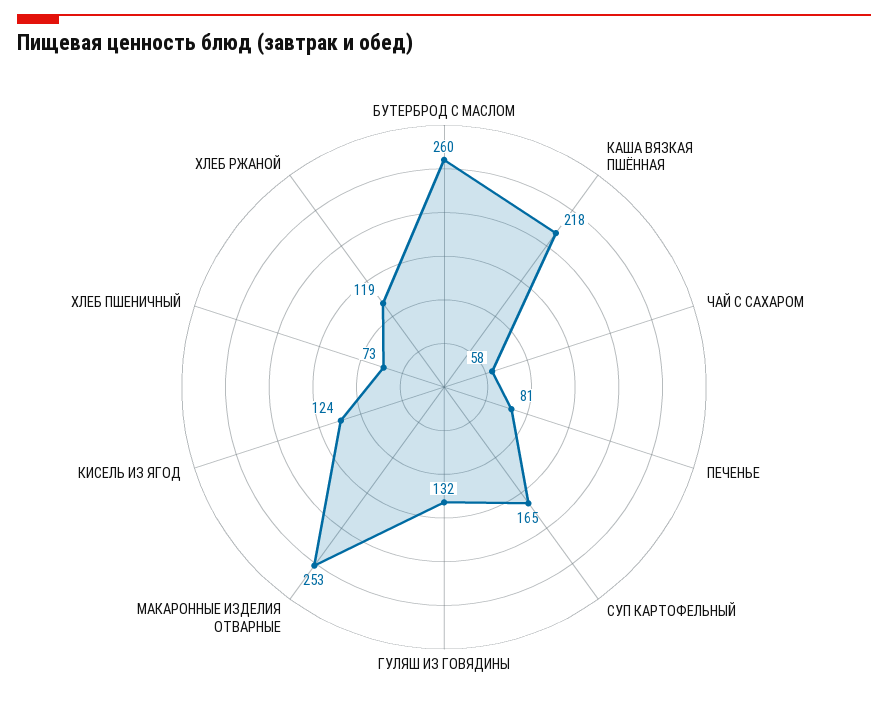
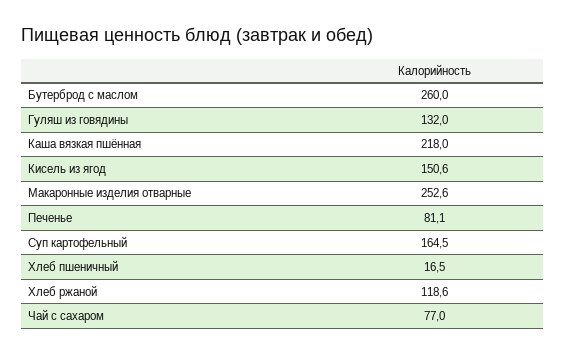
ЧАЙ С САХАРОМ: 58 -> 77
КИСЕЛЬ ИЗ ЯГОД: 124 -> 150.6
ХЛЕБ ПШЕНИЧНЫЙ: 73 -> 16.5

